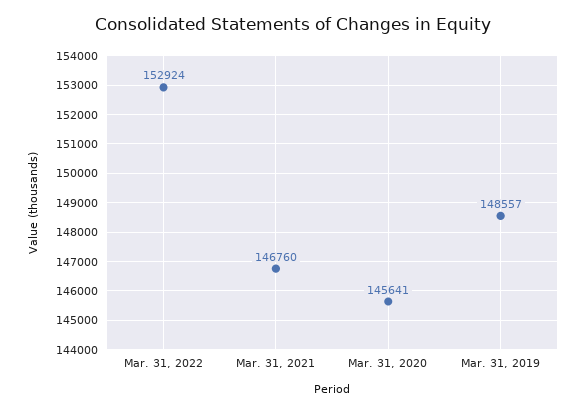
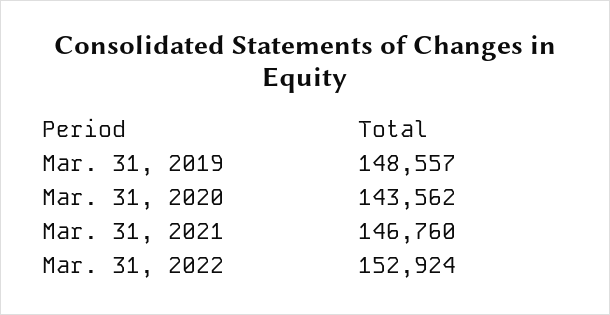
Mar. 31, 2020: 145641 -> 143562

